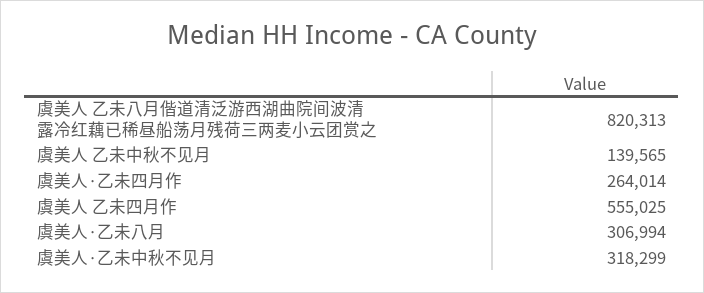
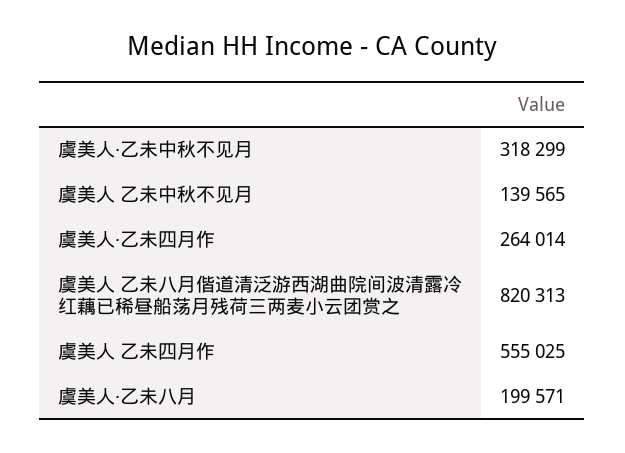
虞美人·乙未八月: 306994 -> 199571

